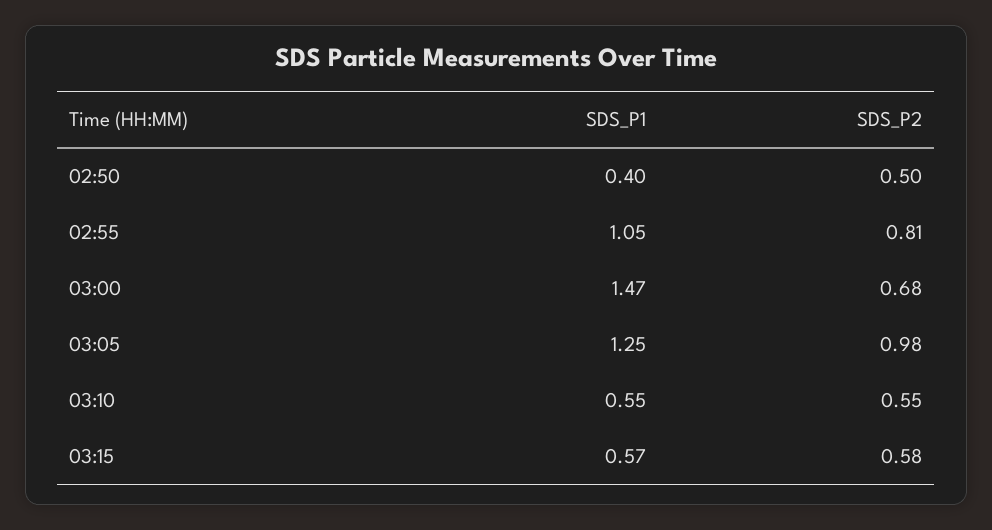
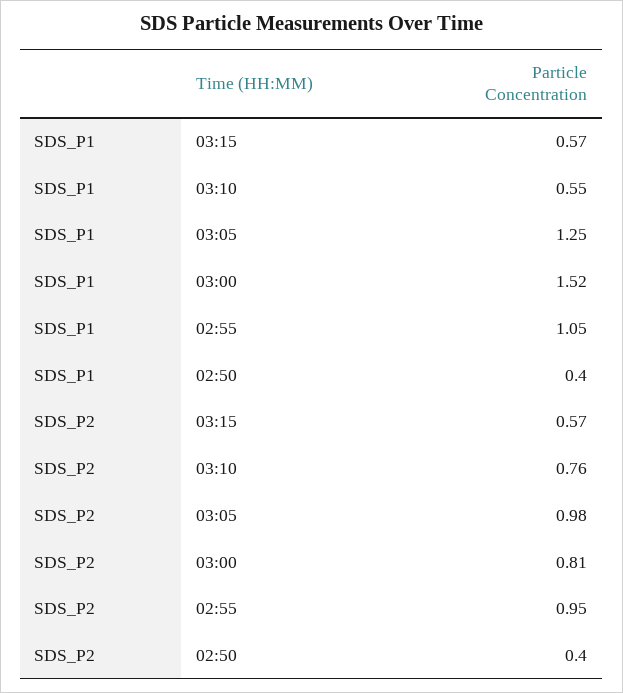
SDS_P2, 02:50: 0.5 -> 0.4
SDS_P2, 02:55: 0.81 -> 0.95
SDS_P1, 03:00: 1.47 -> 1.52
SDS_P2, 03:00: 0.68 -> 0.81
SDS_P2, 03:10: 0.55 -> 0.76
SDS_P2, 03:15: 0.58 -> 0.57

